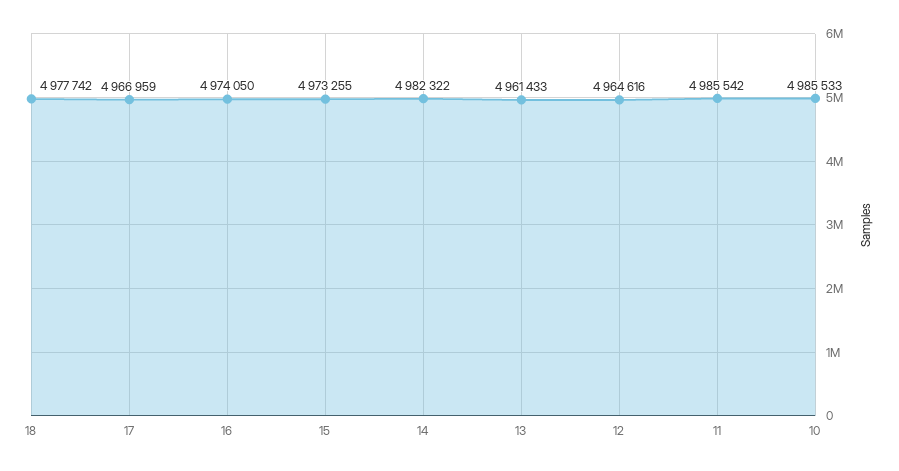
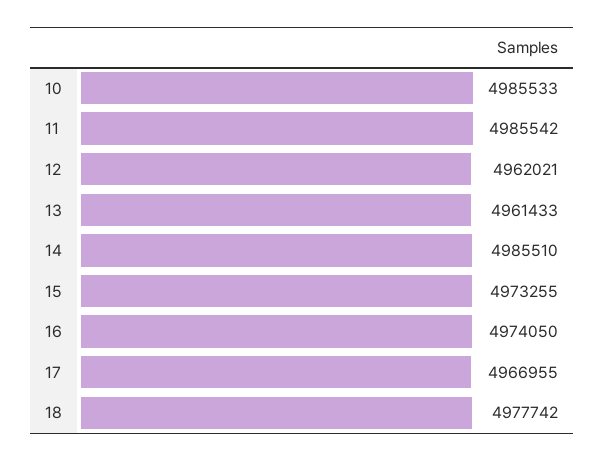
17: 4966959 -> 4966955
14: 4982322 -> 4985510
12: 4964616 -> 4962021

